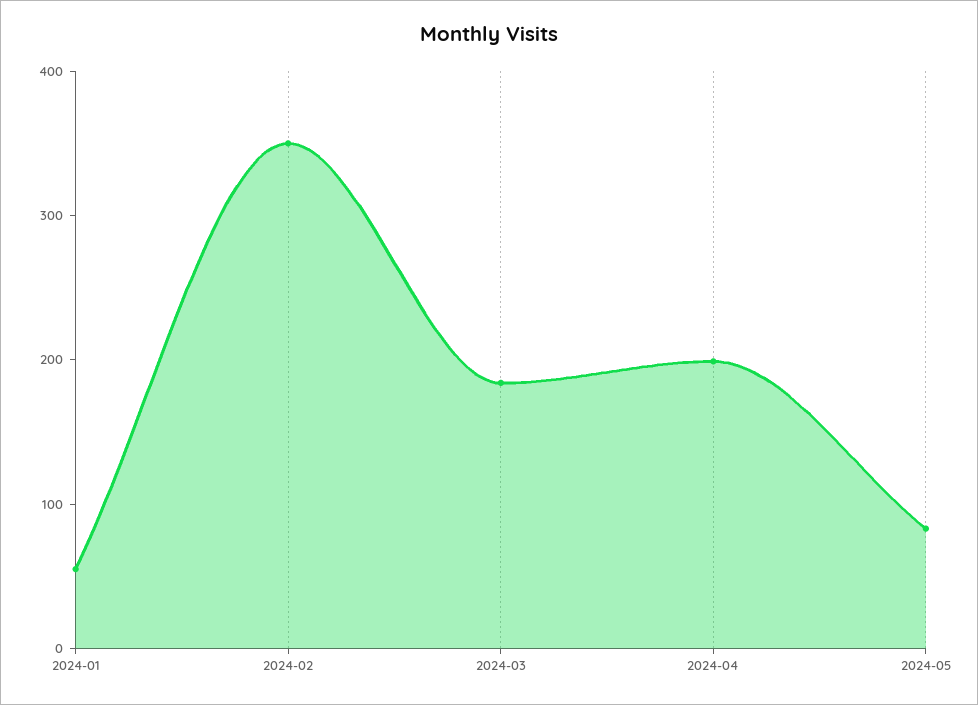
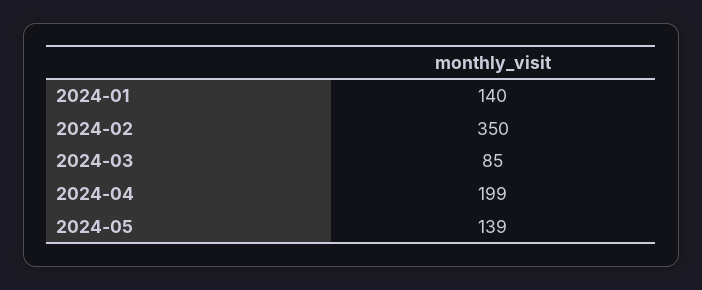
2024-01: 60 -> 140
2024-03: 180 -> 85
2024-05: 80 -> 139

